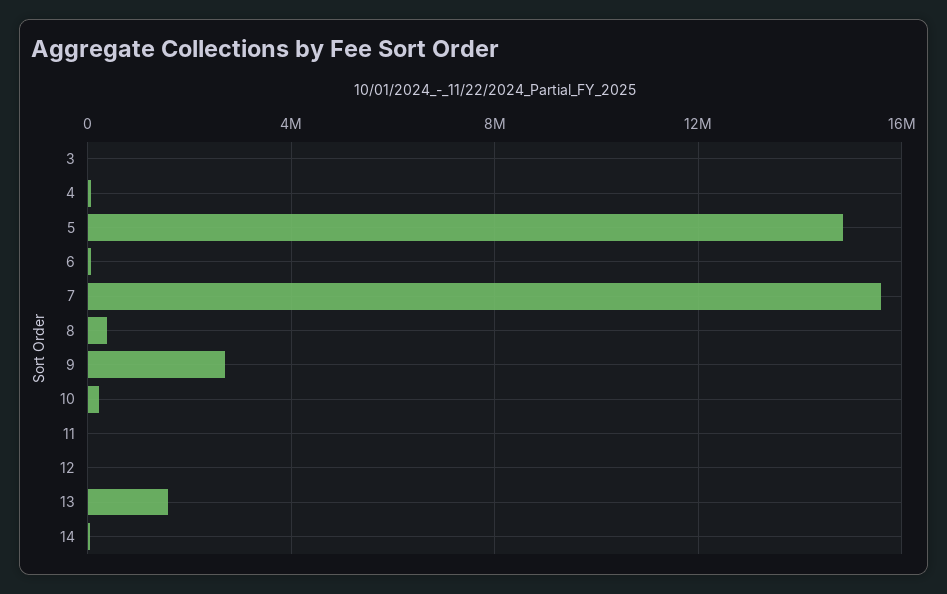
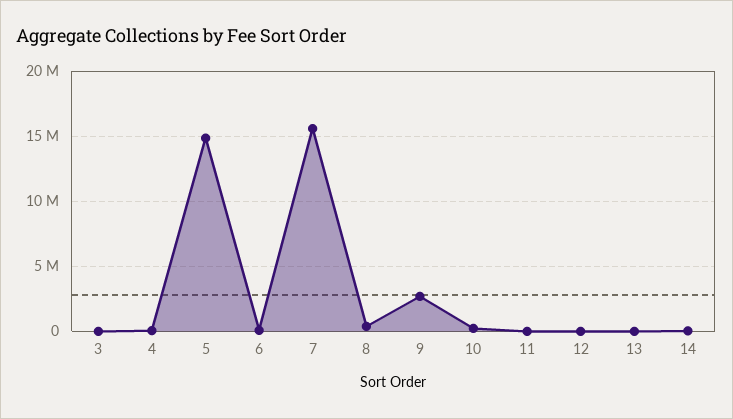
13: 1500000 -> 0

